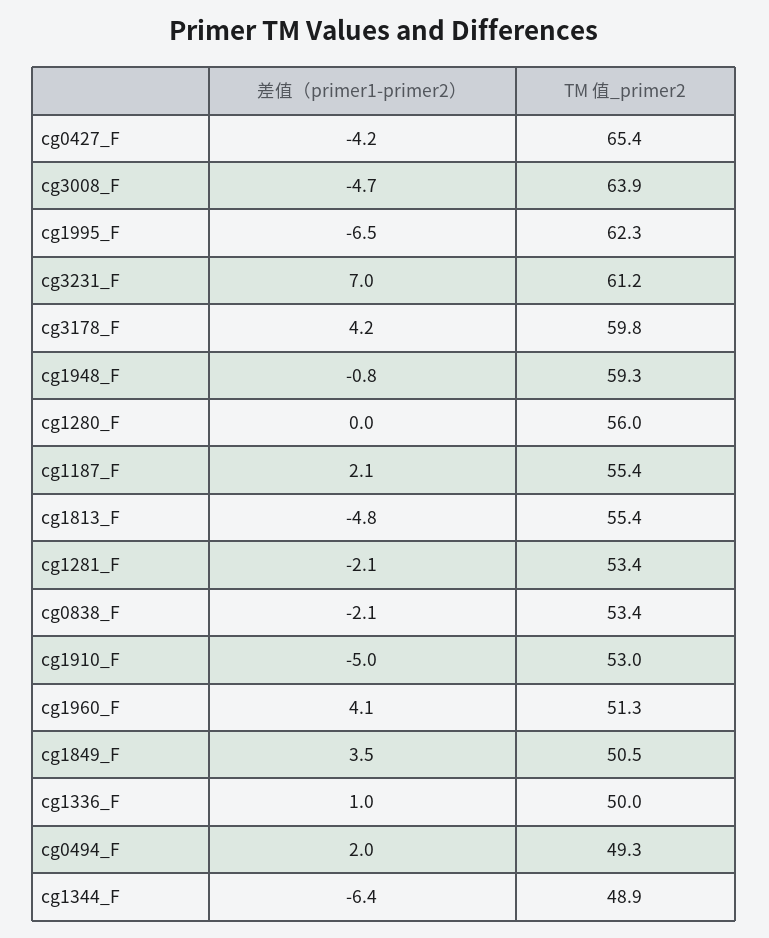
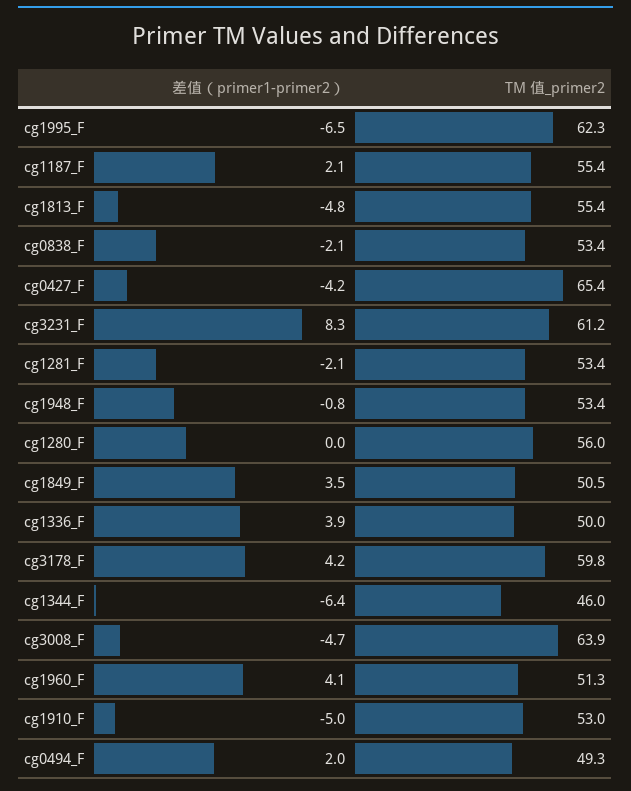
差值（primer1-primer2）, cg3231_F: 7 -> 8.3
TM 值_primer2, cg1948_F: 59.3 -> 53.4
差值（primer1-primer2）, cg1336_F: 1 -> 3.9
TM 值_primer2, cg1344_F: 48.9 -> 46

